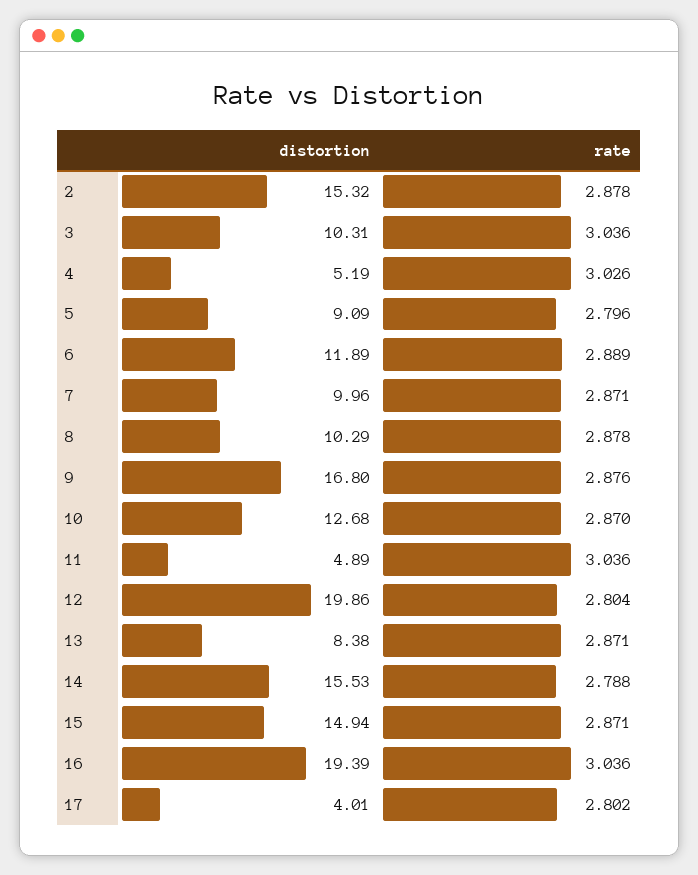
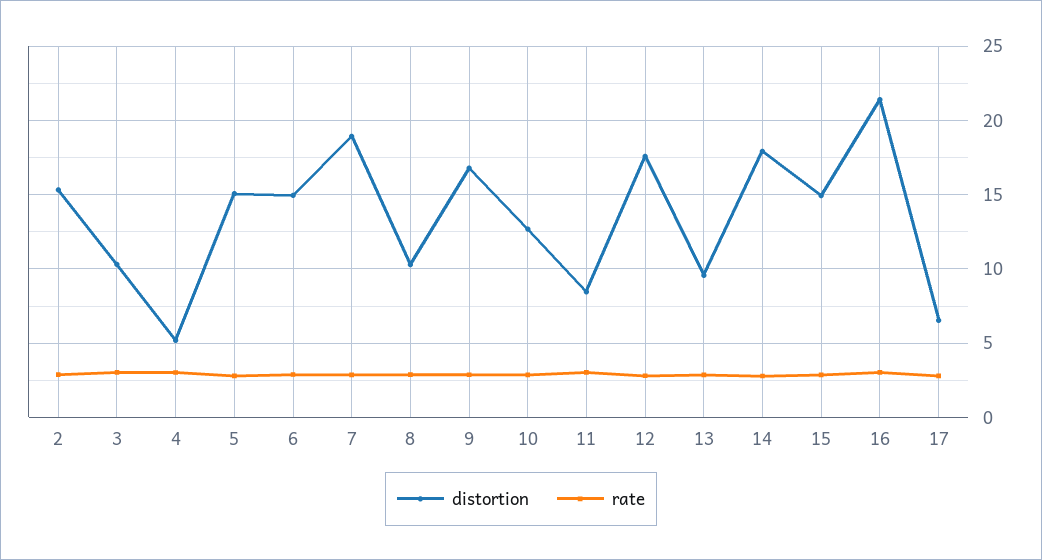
distortion, 5: 9.09 -> 15
distortion, 6: 11.89 -> 15
distortion, 7: 9.96 -> 19
distortion, 11: 4.89 -> 8.5
distortion, 12: 19.86 -> 17.5
distortion, 13: 8.38 -> 9.5
distortion, 14: 15.53 -> 18
distortion, 16: 19.39 -> 21.5
distortion, 17: 4.01 -> 6.5

